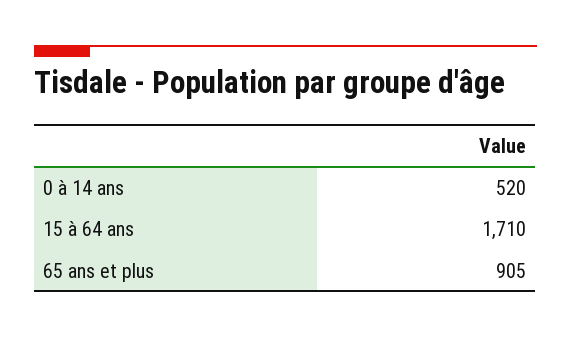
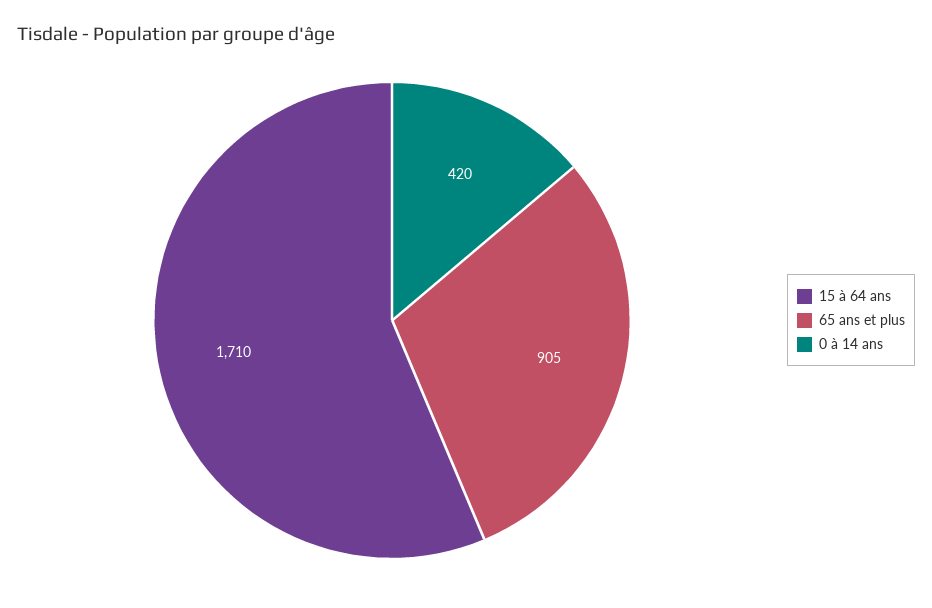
0 à 14 ans: 520 -> 420

